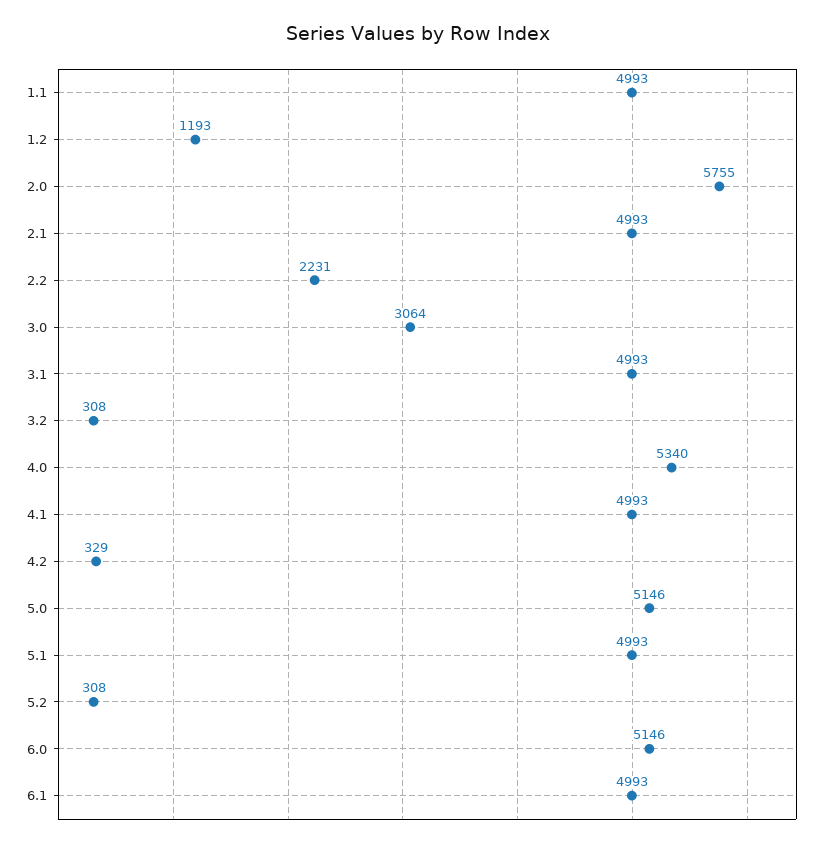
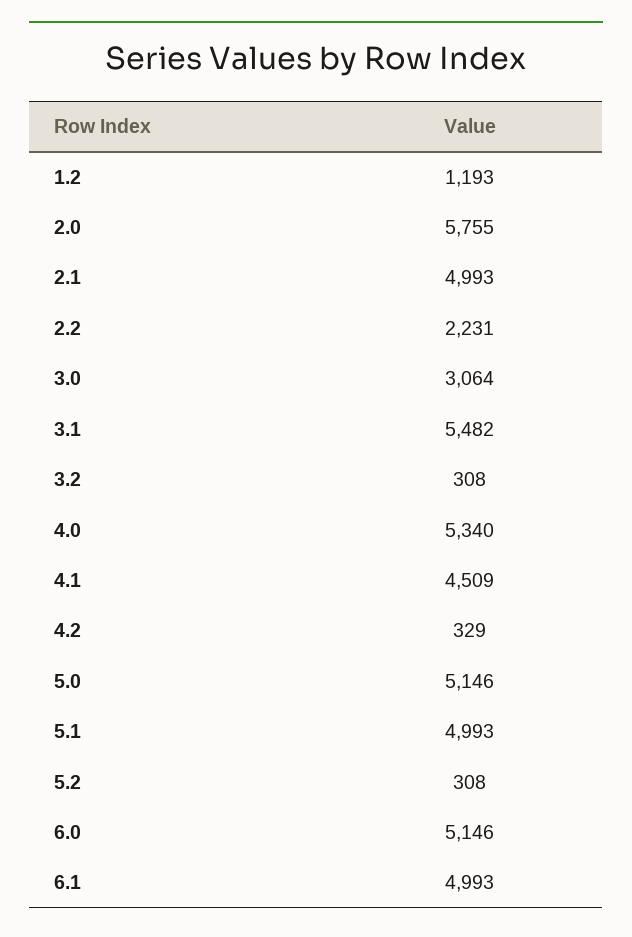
1.1: 4993 -> none
3.1: 4993 -> 5482
4.1: 4993 -> 4509

